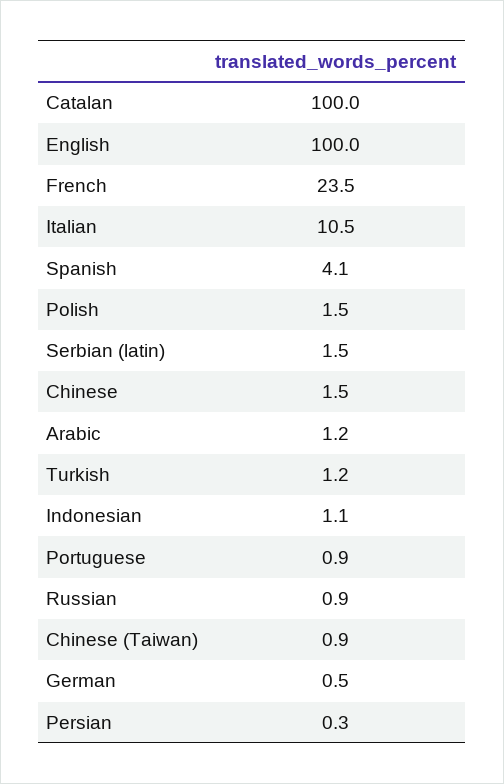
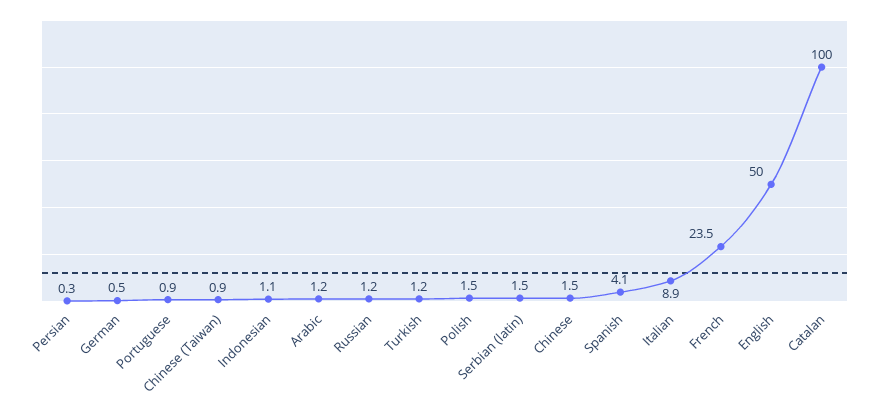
English: 100 -> 50
Italian: 10.5 -> 8.9
Russian: 0.9 -> 1.2

